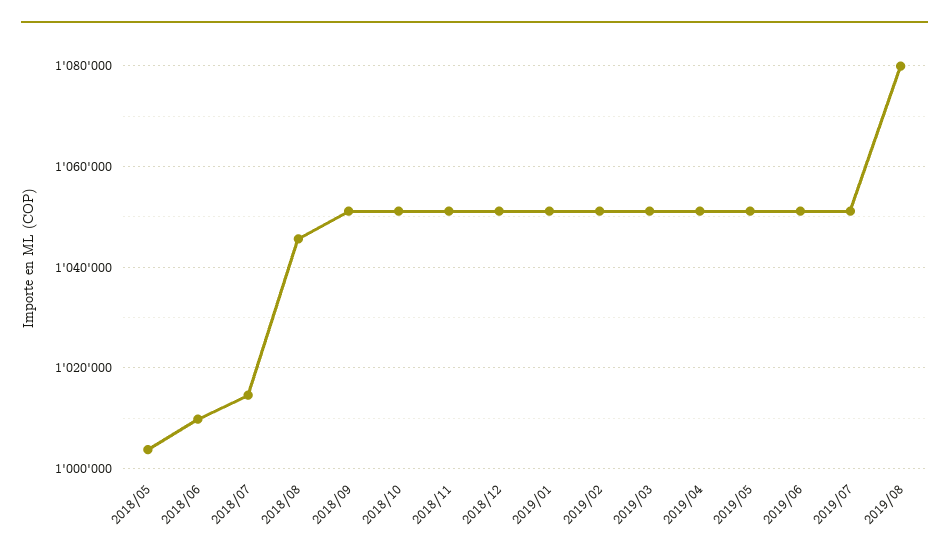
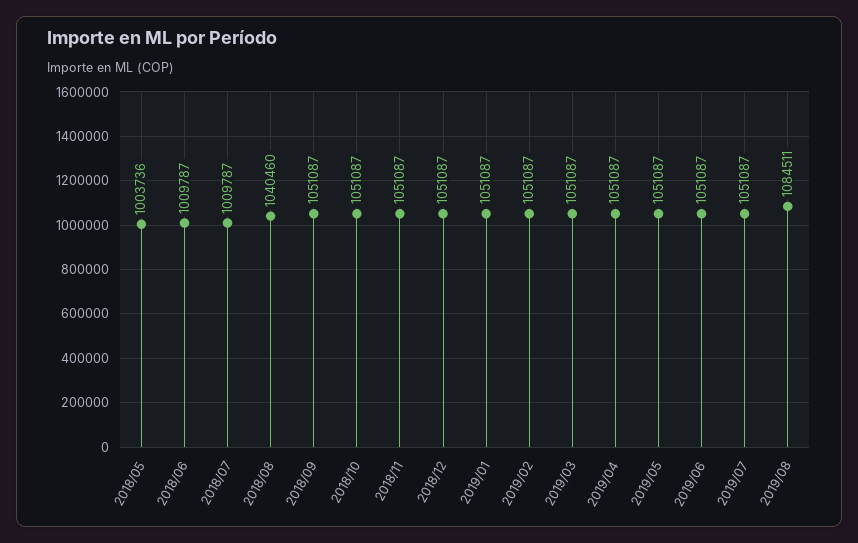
2018/07: 1014000 -> 1009787
2018/08: 1046000 -> 1040460
2019/08: 1080000 -> 1084511

